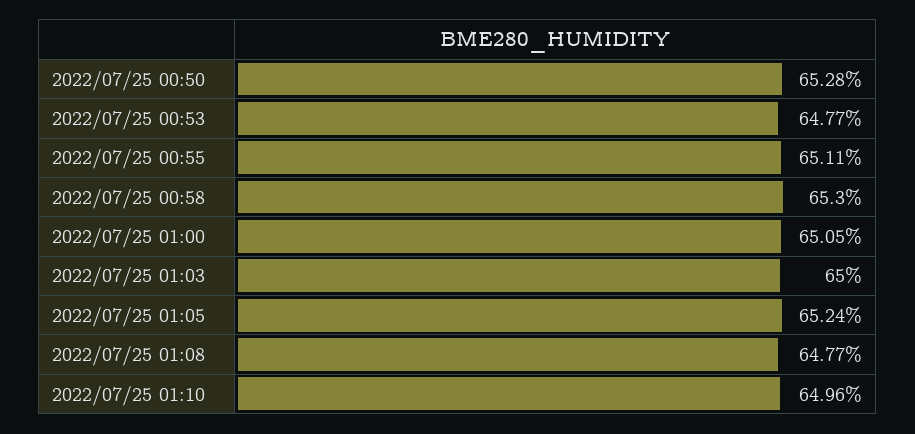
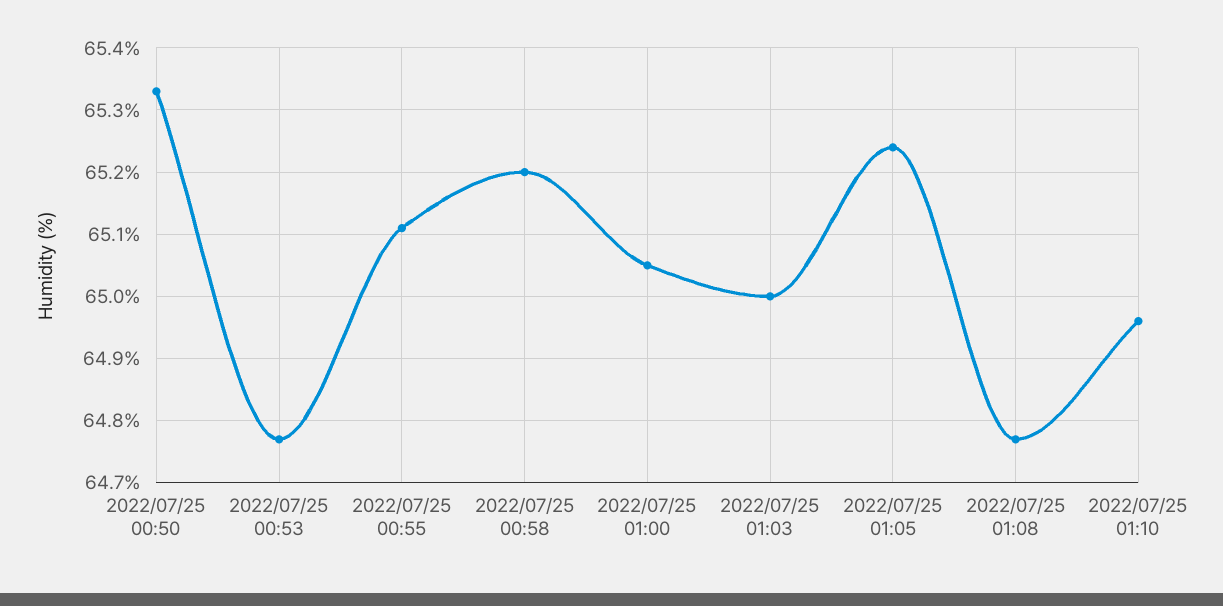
2022/07/25 00:50: 65.28 -> 65.33
2022/07/25 00:58: 65.3 -> 65.2

